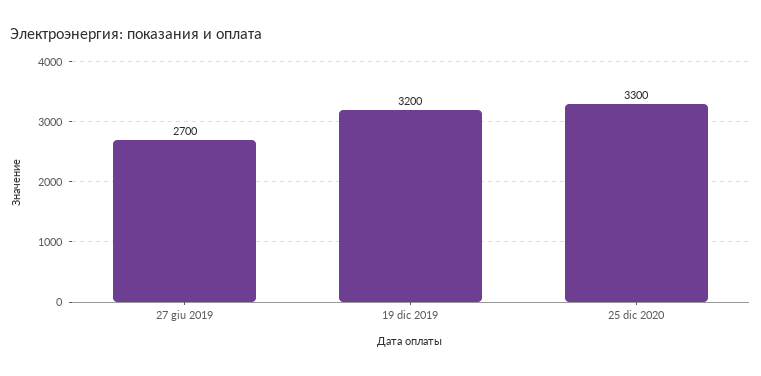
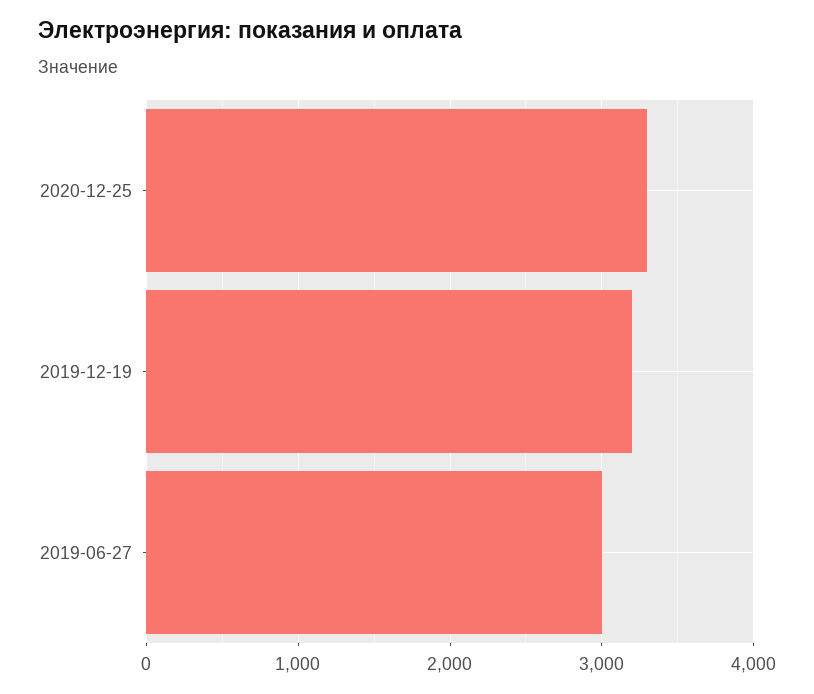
27 giu 2019: 2700 -> 3000

